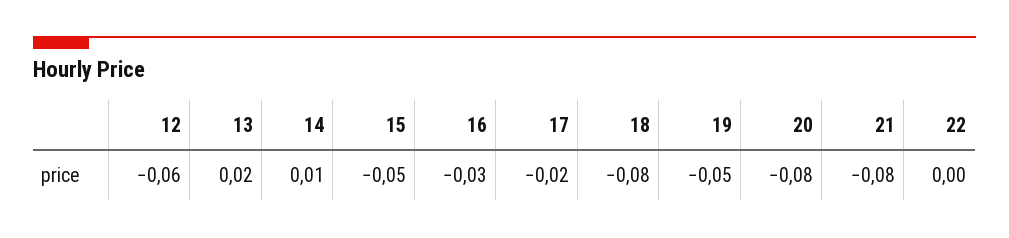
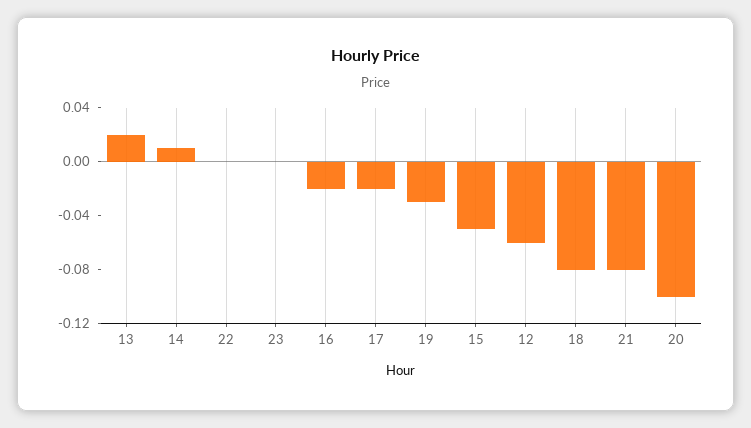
16: -0.03 -> -0.02
19: -0.05 -> -0.03
20: -0.08 -> -0.1
23: none -> 0

